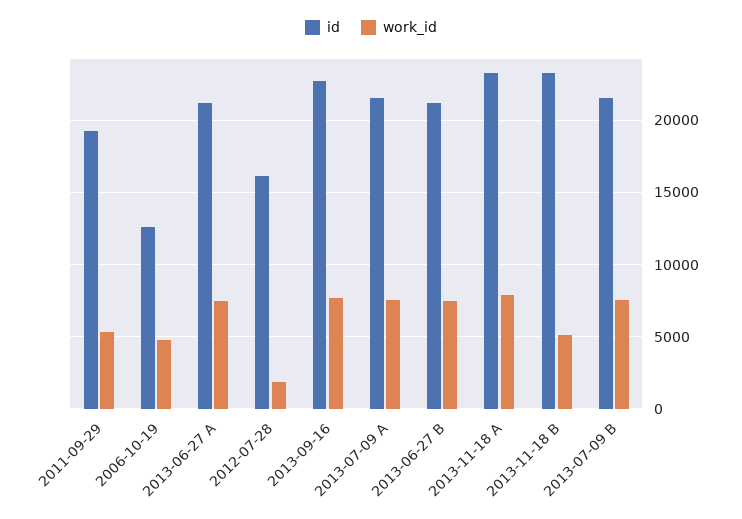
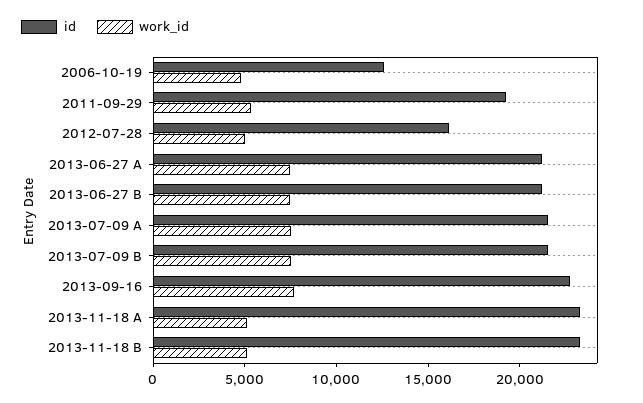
work_id, 2012-07-28: 2000 -> 5000
work_id, 2013-11-18 A: 8000 -> 5000

